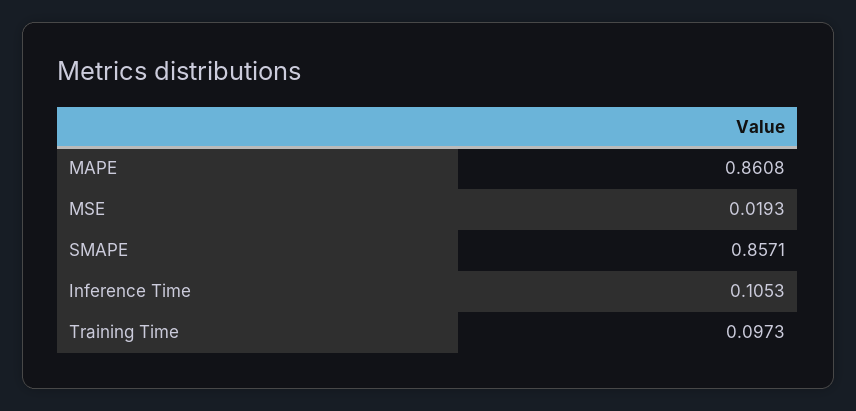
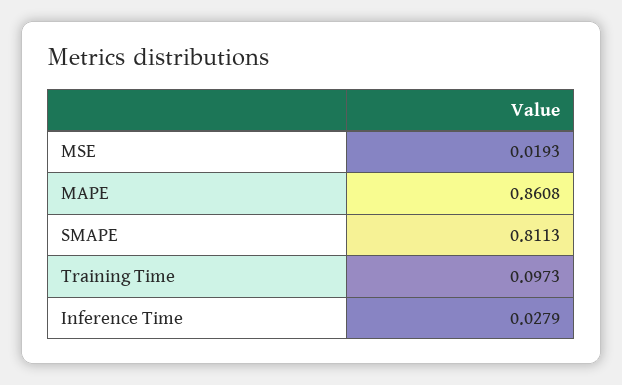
SMAPE: 0.8571 -> 0.8113
Inference Time: 0.1053 -> 0.0279

